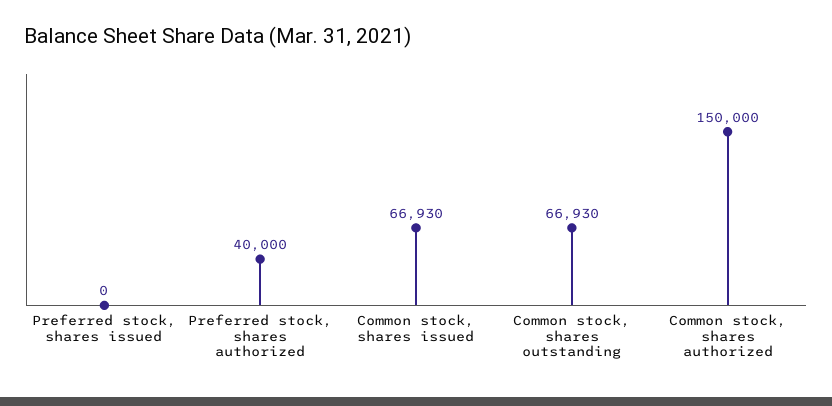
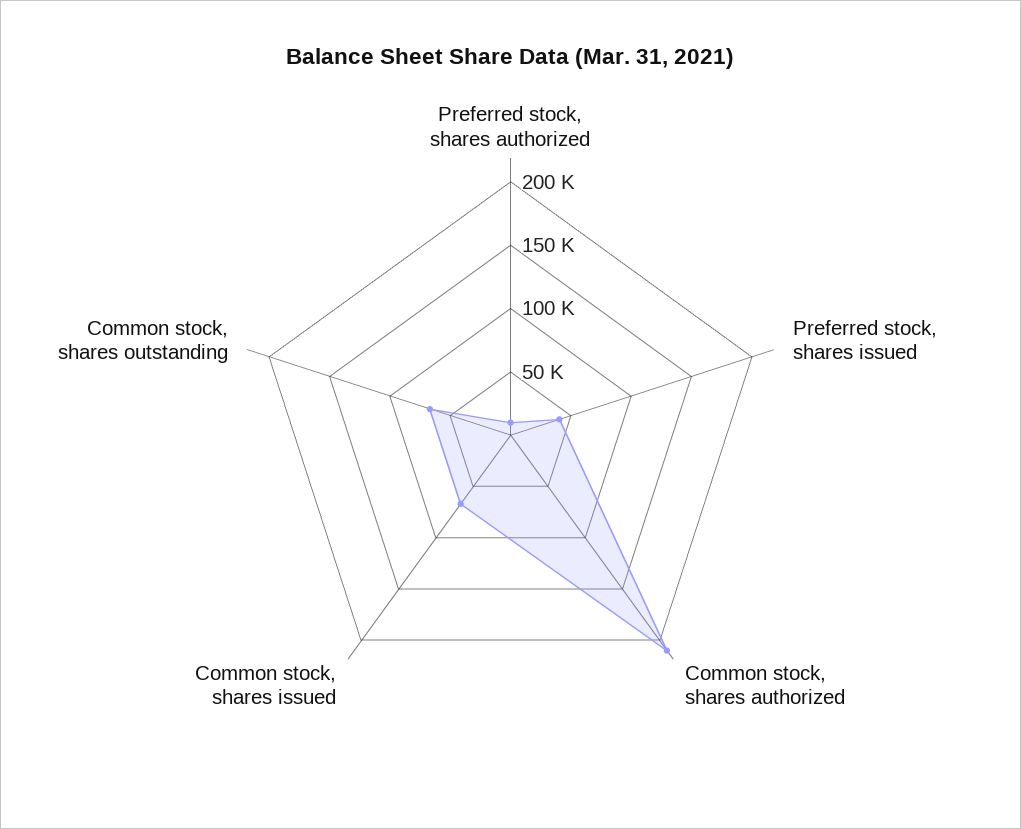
Preferred stock, shares issued: 0 -> 40000
Preferred stock, shares authorized: 40000 -> 10000
Common stock, shares authorized: 150000 -> 210000

